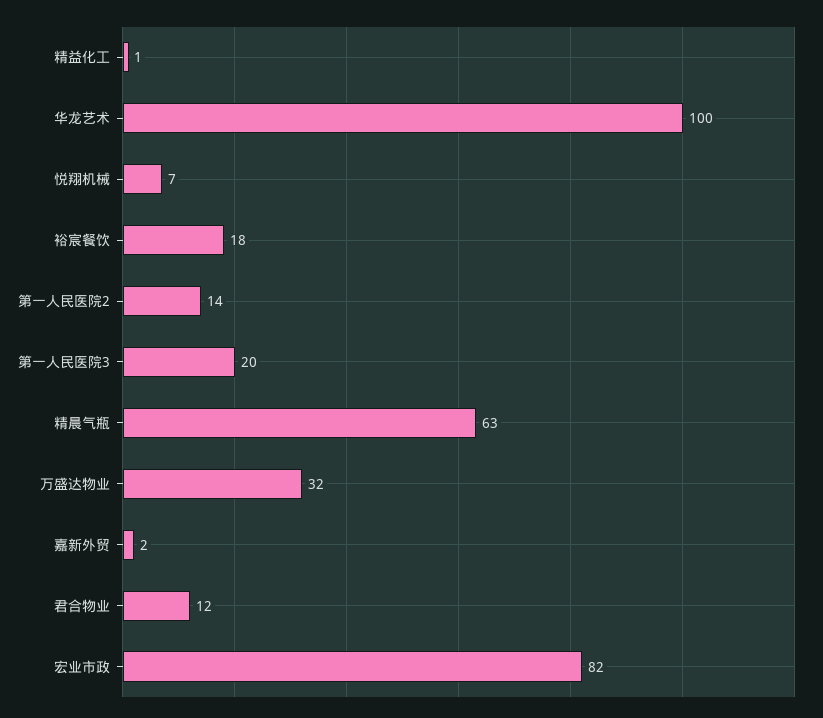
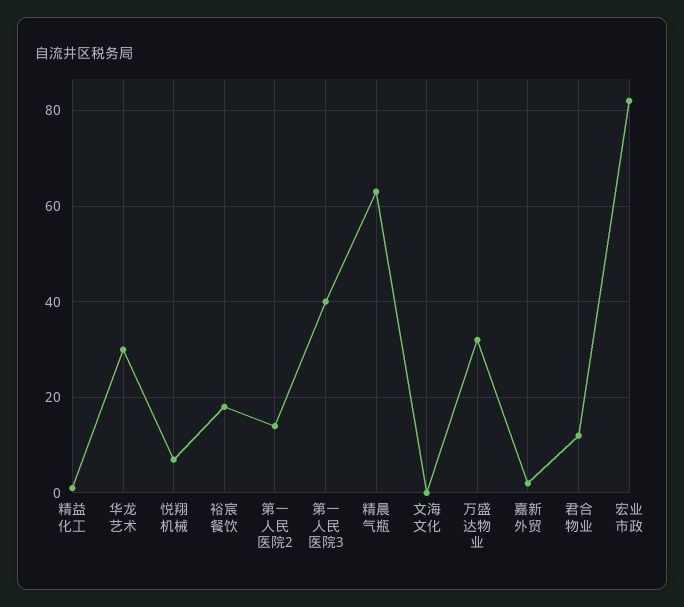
华龙艺术: 100 -> 30
第一人民医院3: 20 -> 40
文海文化: none -> 0

